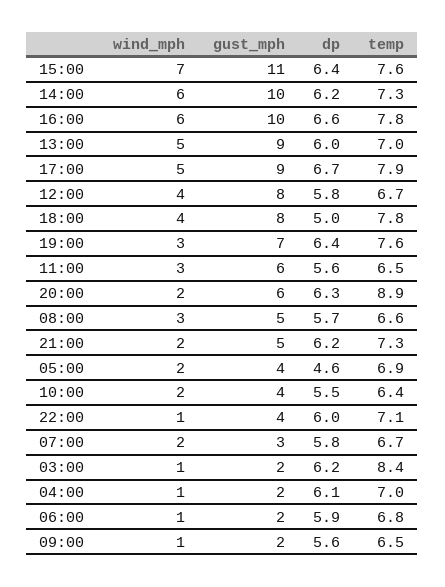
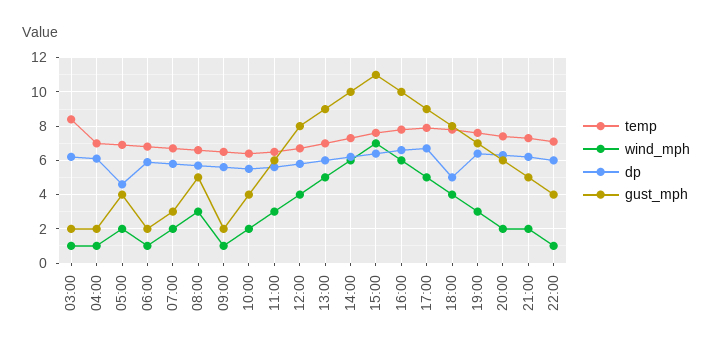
temp, 20:00: 8.9 -> 7.5

